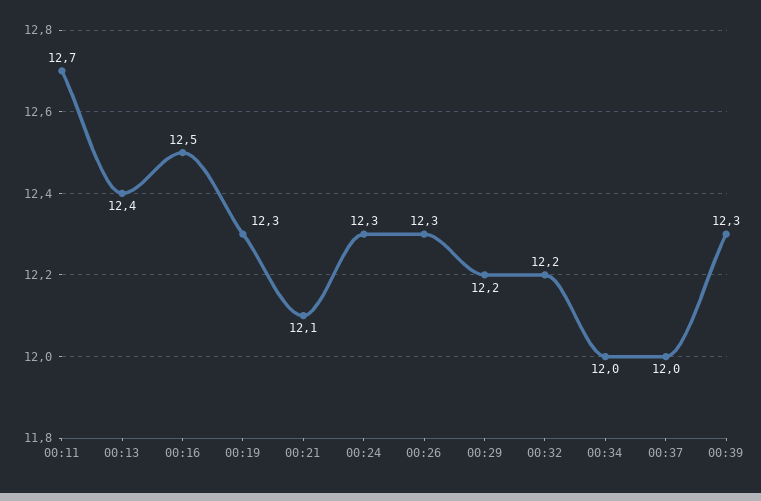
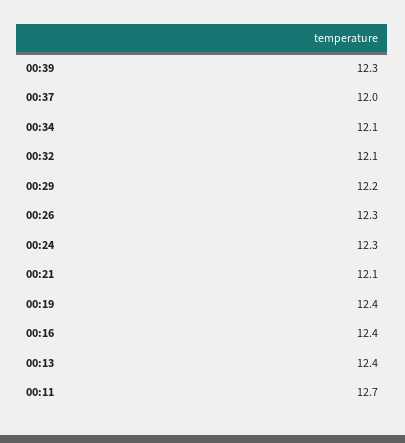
00:16: 12.5 -> 12.4
00:19: 12.3 -> 12.4
00:32: 12.2 -> 12.1
00:34: 12 -> 12.1

